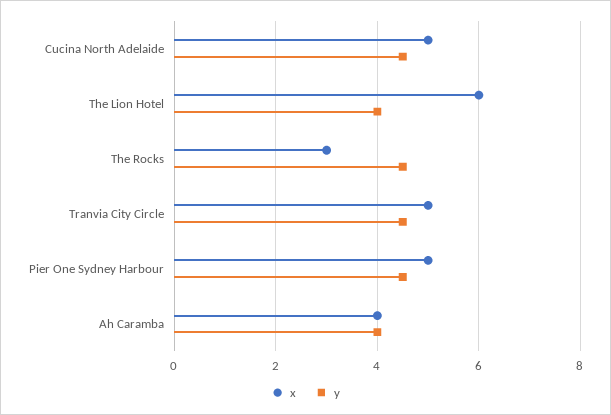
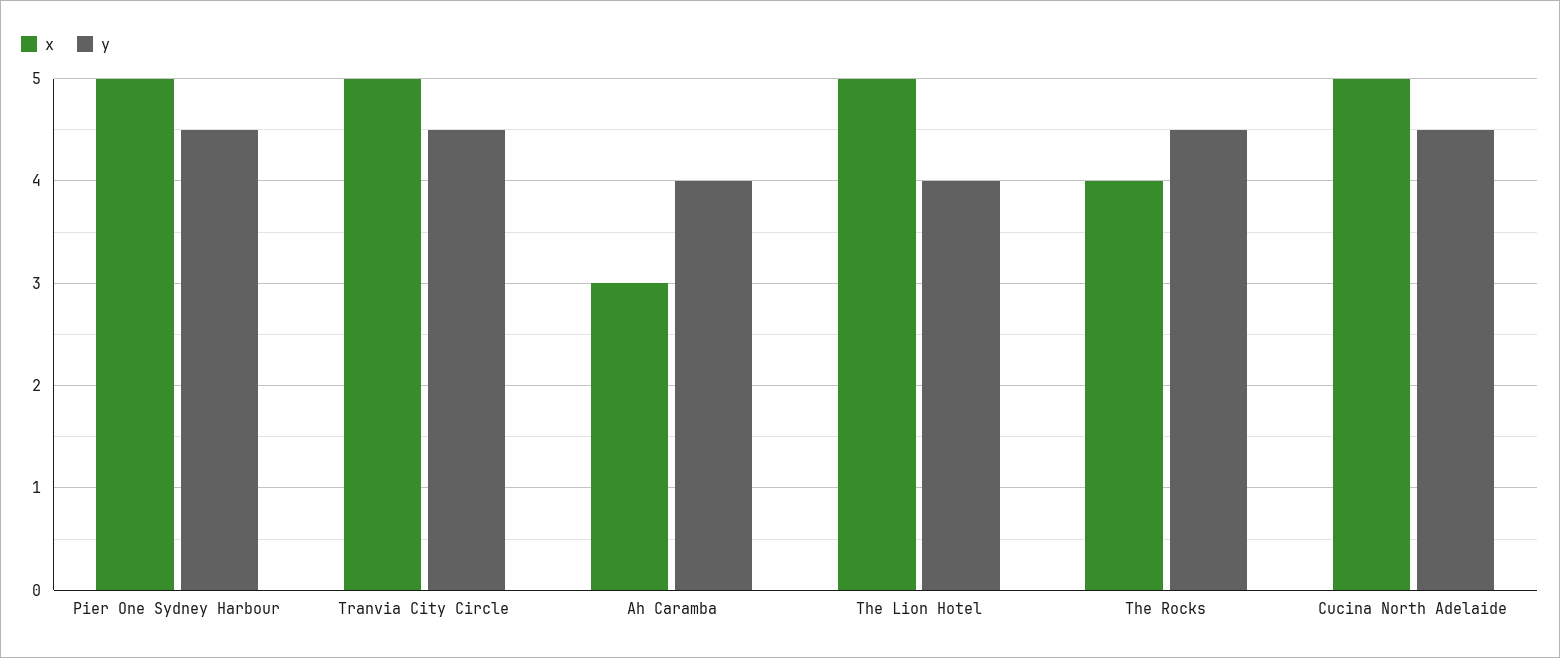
x, The Lion Hotel: 6 -> 5
x, The Rocks: 3 -> 4
x, Ah Caramba: 4 -> 3

